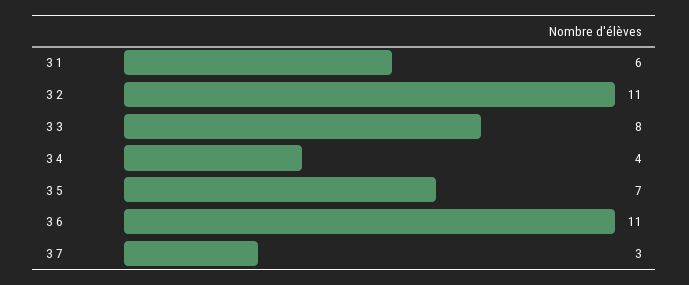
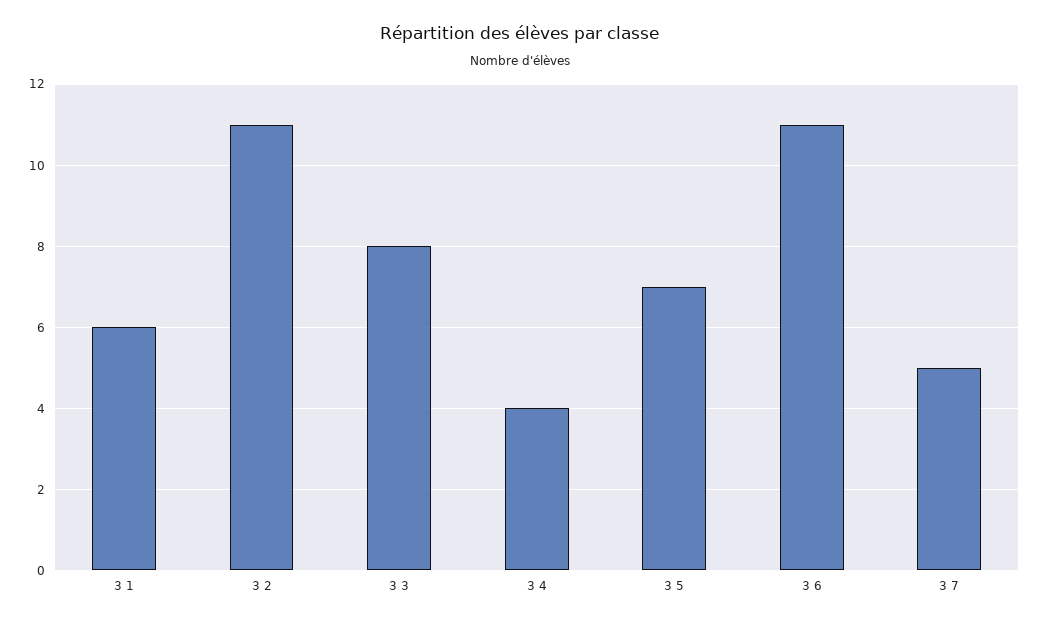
3 7: 3 -> 5

